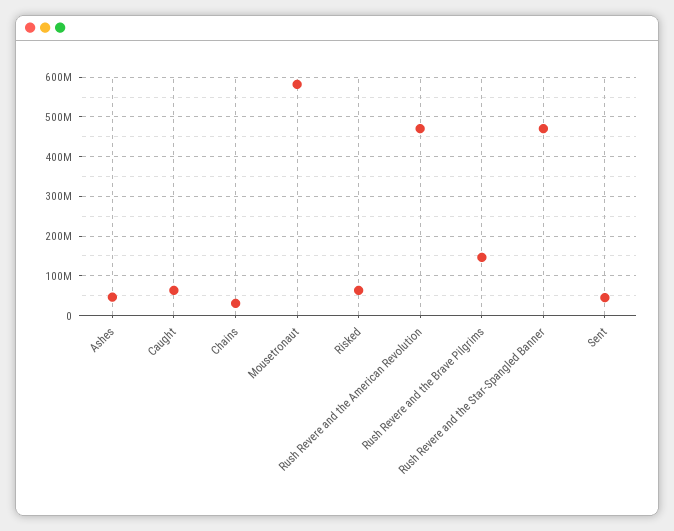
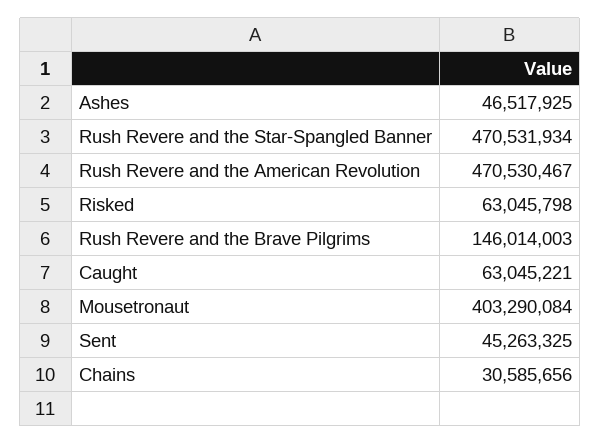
Mousetronaut: 580000000 -> 403290084

